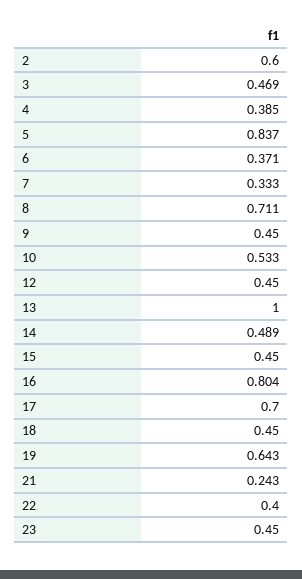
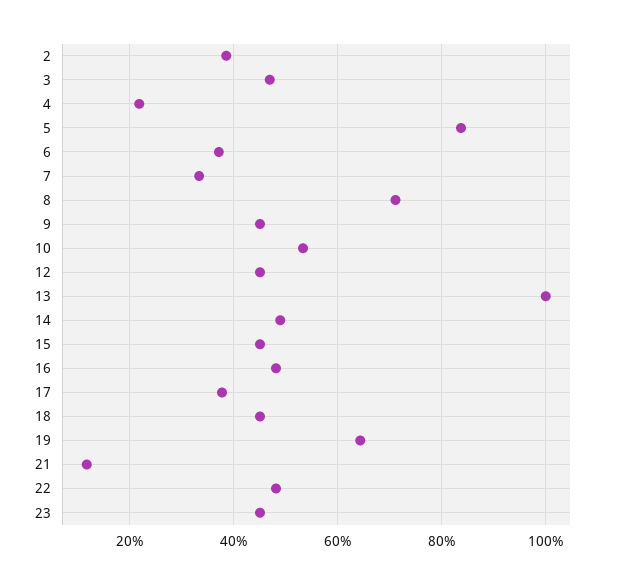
2: 0.6 -> 0.38
4: 0.385 -> 0.22
16: 0.804 -> 0.48
17: 0.7 -> 0.38
21: 0.243 -> 0.12
22: 0.4 -> 0.48

